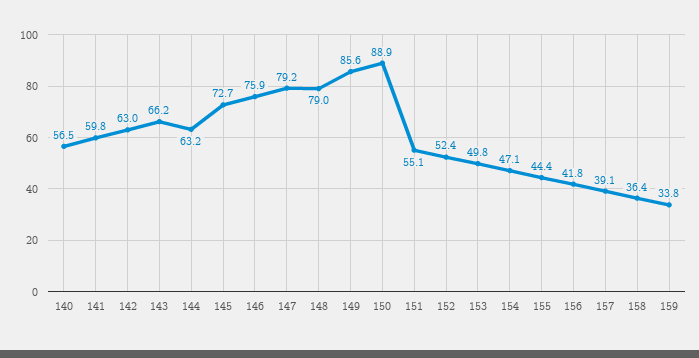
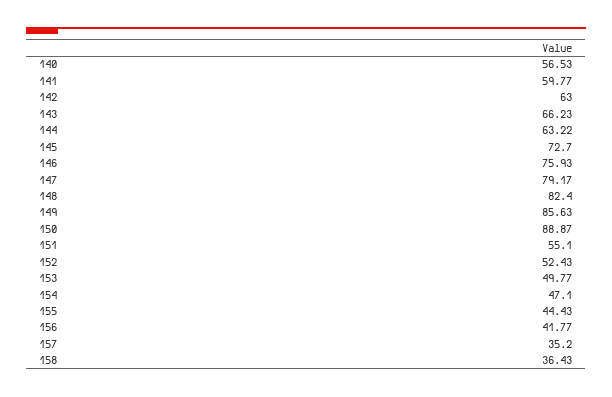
148: 79 -> 82.4
157: 39.1 -> 35.2
159: 33.8 -> none

